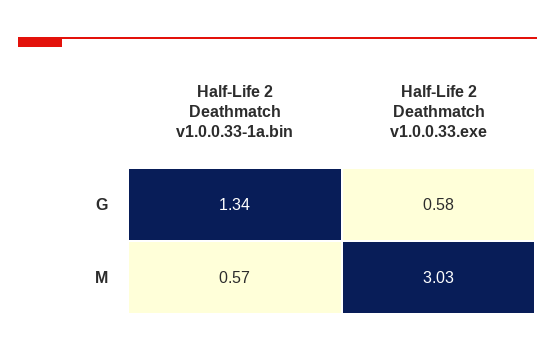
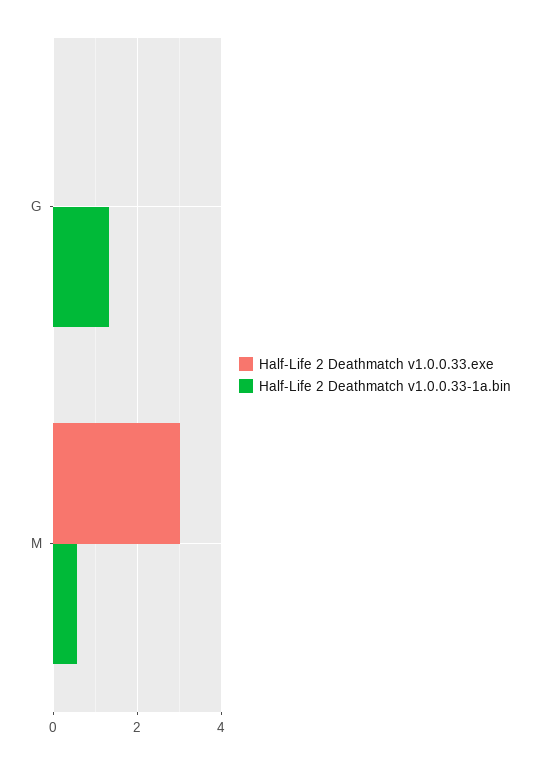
Half-Life 2 Deathmatch v1.0.0.33.exe, G: 0.58 -> 0

